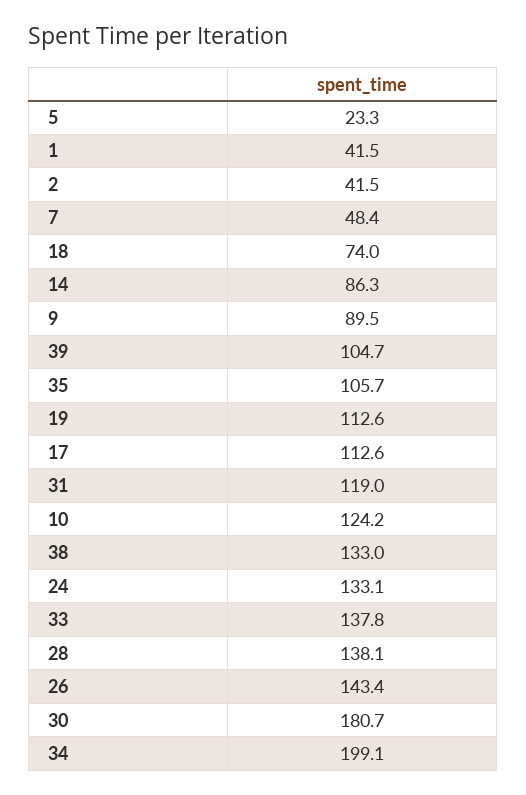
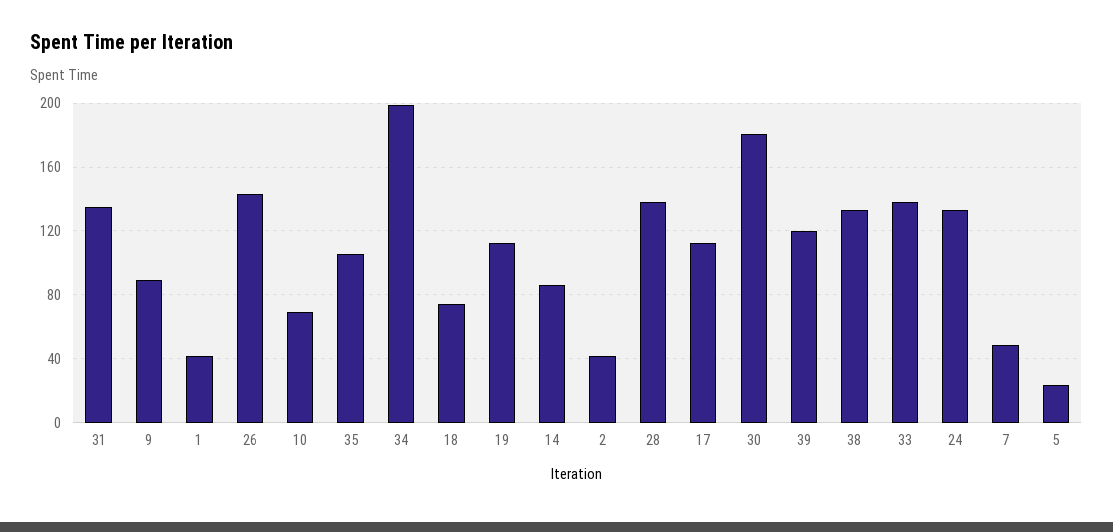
39: 104.7 -> 120
31: 119 -> 135
10: 124.2 -> 70

